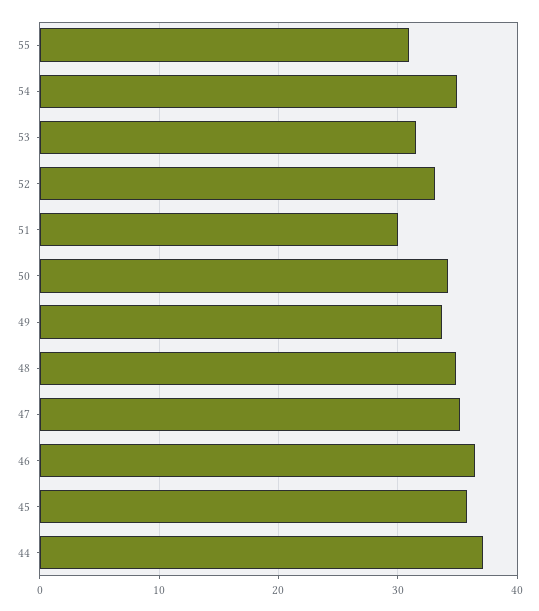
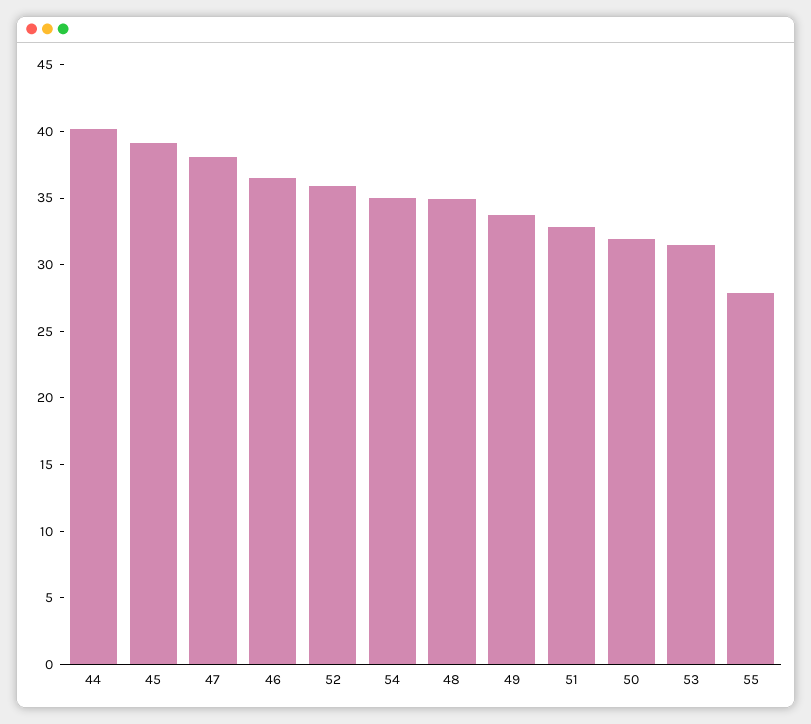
55: 31 -> 28
52: 33 -> 36
51: 30 -> 33
50: 34 -> 32
47: 35 -> 38
45: 36 -> 39
44: 37 -> 40

